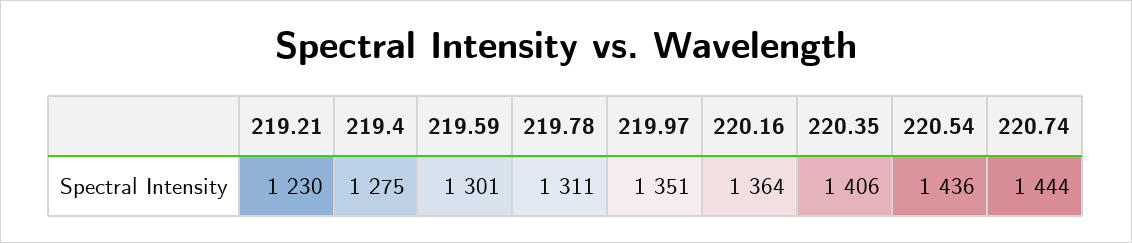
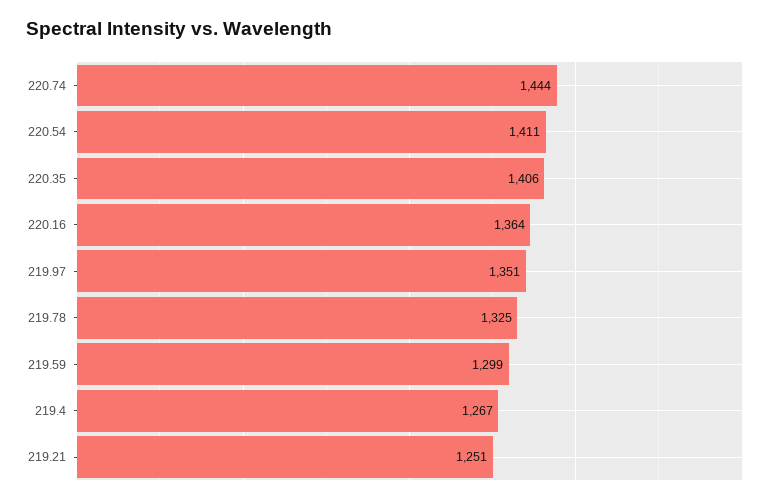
219.21: 1230 -> 1251
219.4: 1275 -> 1267
219.59: 1301 -> 1299
219.78: 1311 -> 1325
220.54: 1436 -> 1411

